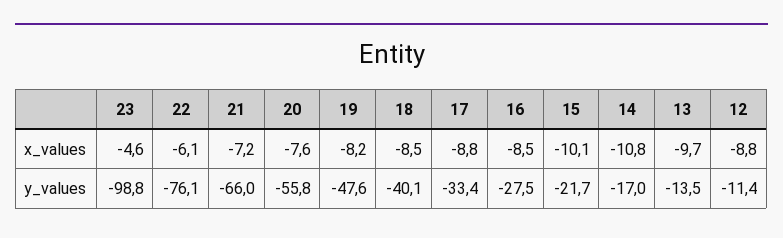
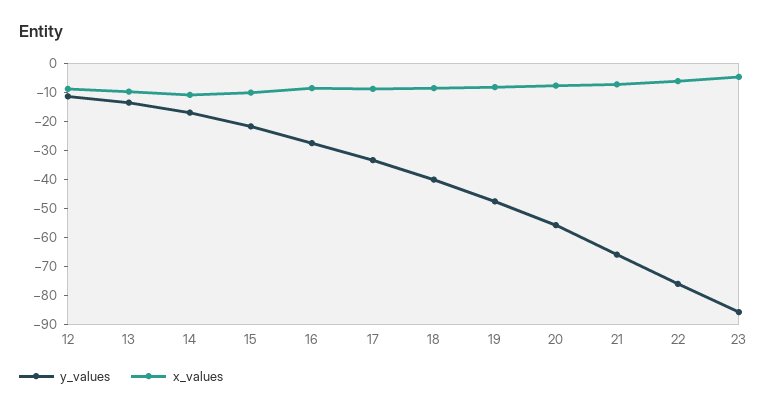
y_values, 23: -98.8 -> -85

